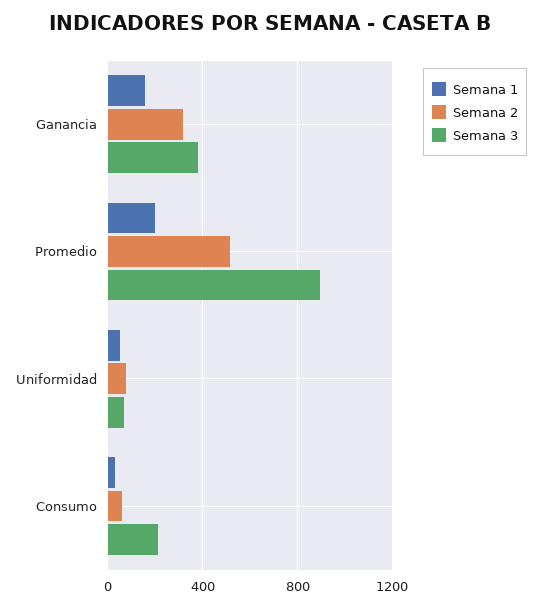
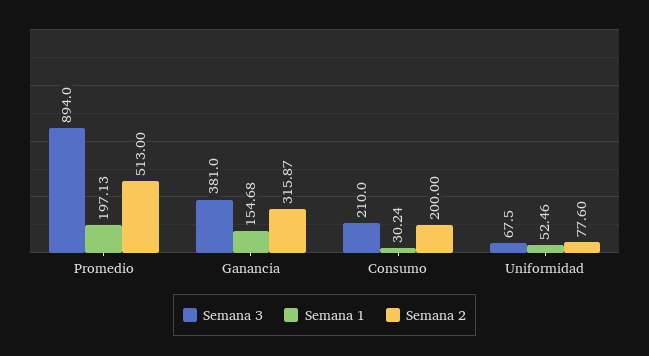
Semana 2, Consumo: 50 -> 200

